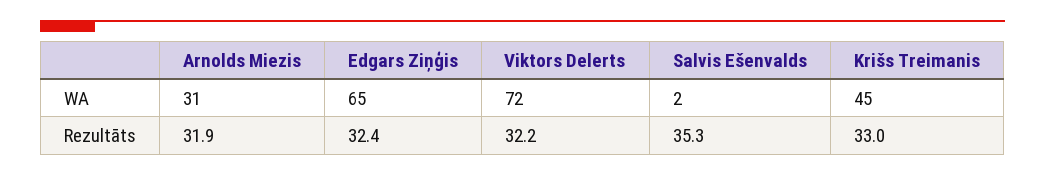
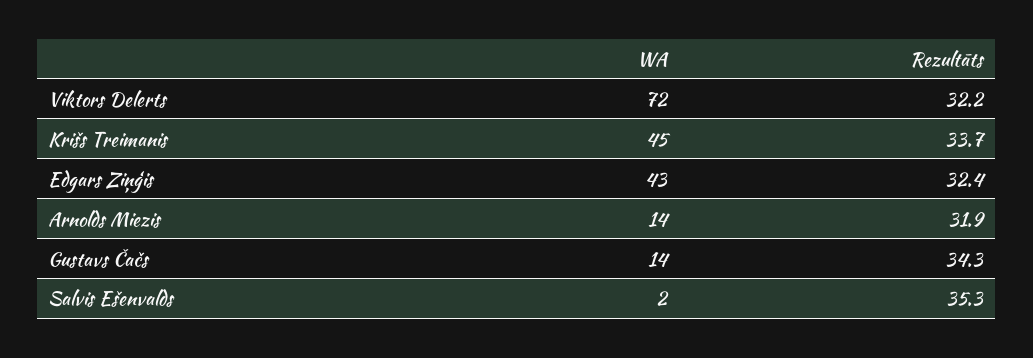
Arnolds Miezis, WA: 31 -> 14
Edgars Ziņģis, WA: 65 -> 43
Krišs Treimanis, Rezultāts: 33 -> 33.7
Gustavs Čačs, WA: none -> 14
Gustavs Čačs, Rezultāts: none -> 34.3

